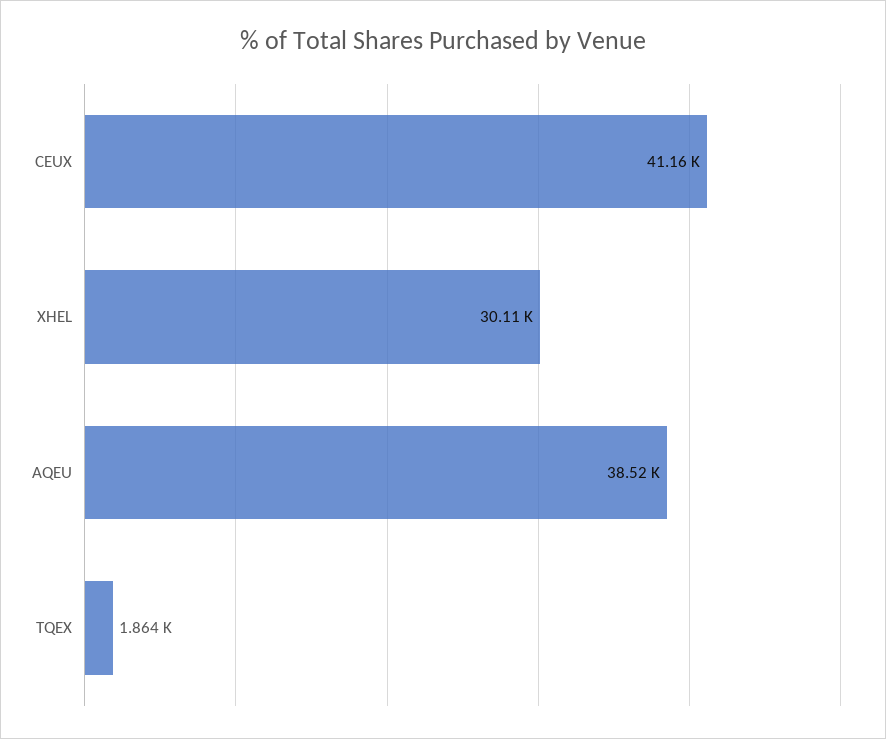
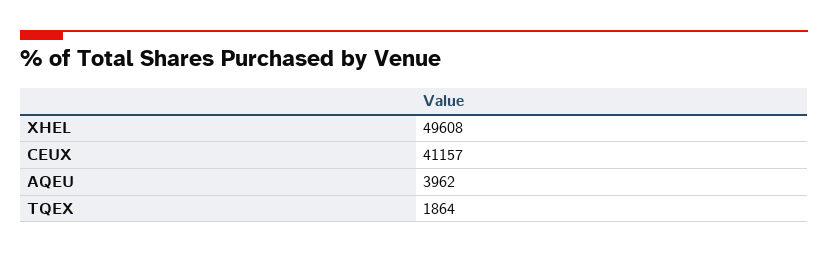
XHEL: 30110 -> 49608
AQEU: 38520 -> 3962

